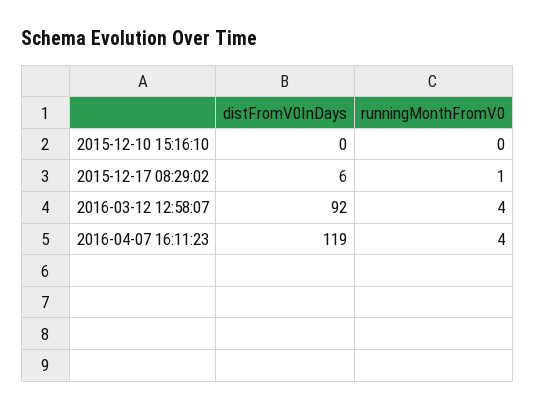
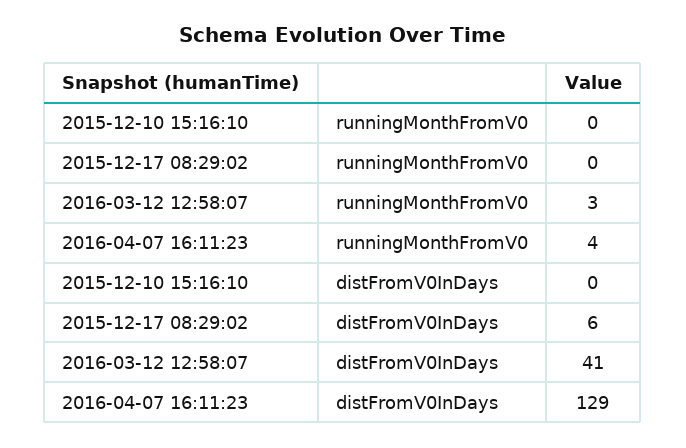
runningMonthFromV0, 2015-12-17 08:29:02: 1 -> 0
distFromV0InDays, 2016-03-12 12:58:07: 92 -> 41
runningMonthFromV0, 2016-03-12 12:58:07: 4 -> 3
distFromV0InDays, 2016-04-07 16:11:23: 119 -> 129

